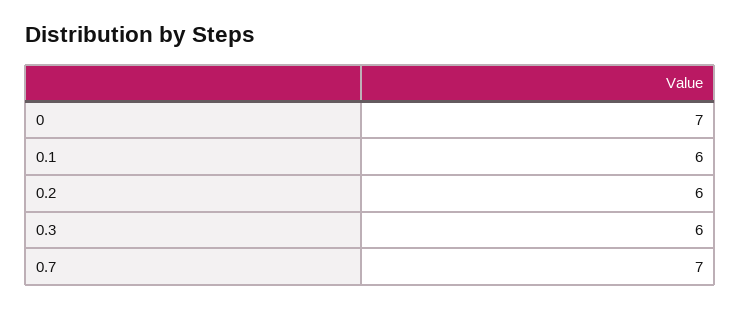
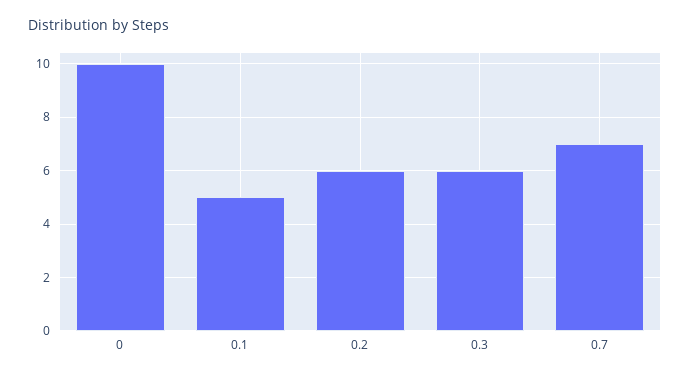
0: 7 -> 10
0.1: 6 -> 5

